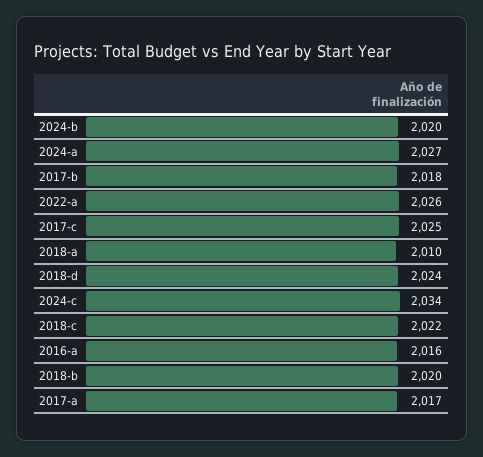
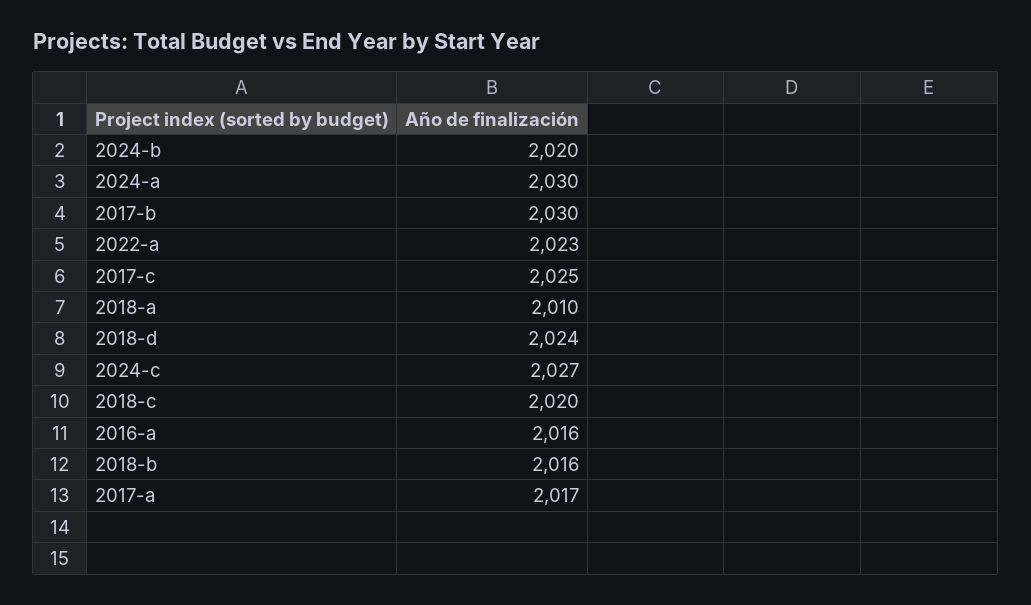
2024-a: 2027 -> 2030
2017-b: 2018 -> 2030
2022-a: 2026 -> 2023
2024-c: 2034 -> 2027
2018-c: 2022 -> 2020
2018-b: 2020 -> 2016

